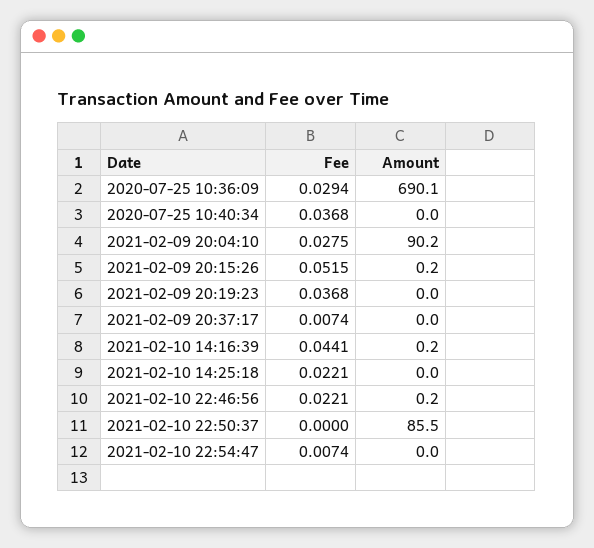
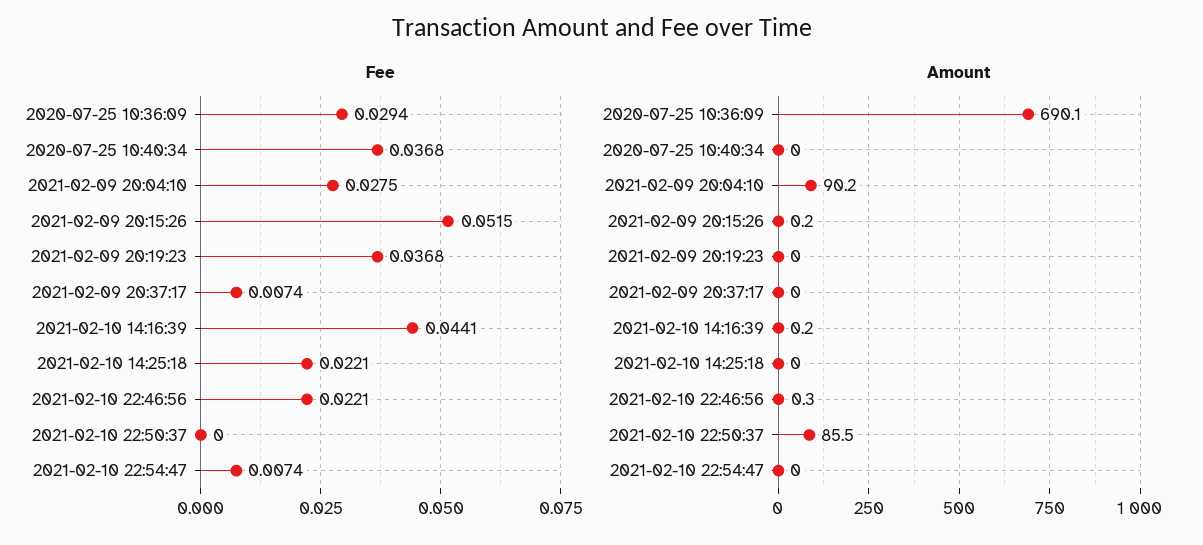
Amount, 2021-02-10 22:46:56: 0.2 -> 0.3

